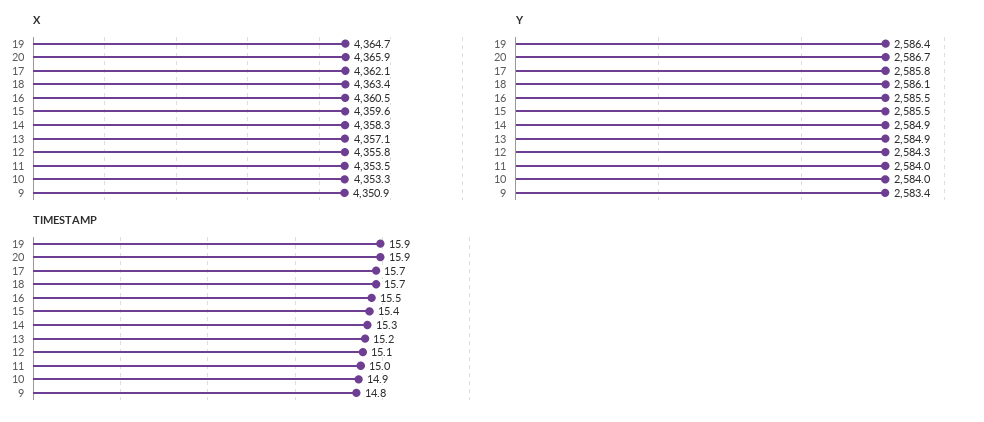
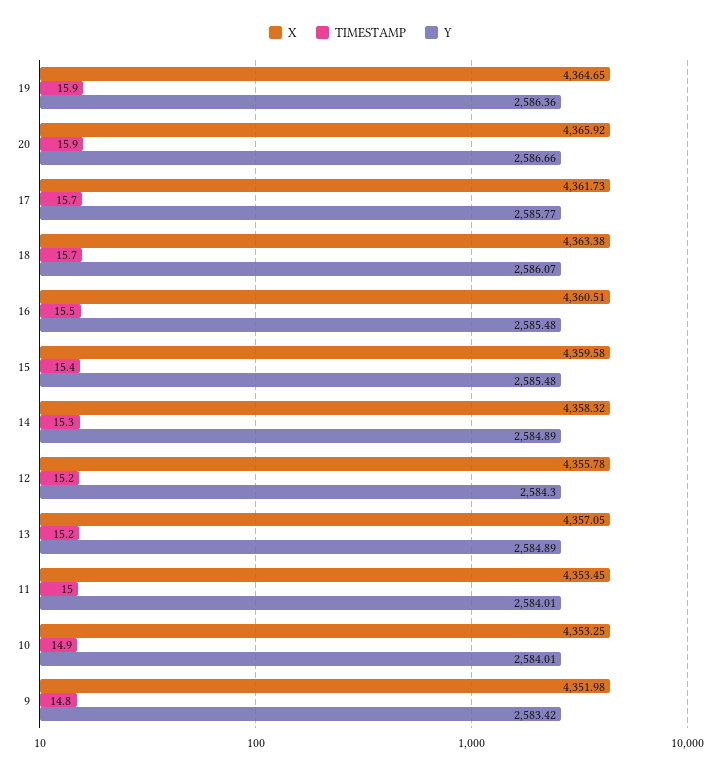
X, 17: 4362.1 -> 4361.73
X, 9: 4350.9 -> 4351.98
TIMESTAMP, 12: 15.1 -> 15.2

